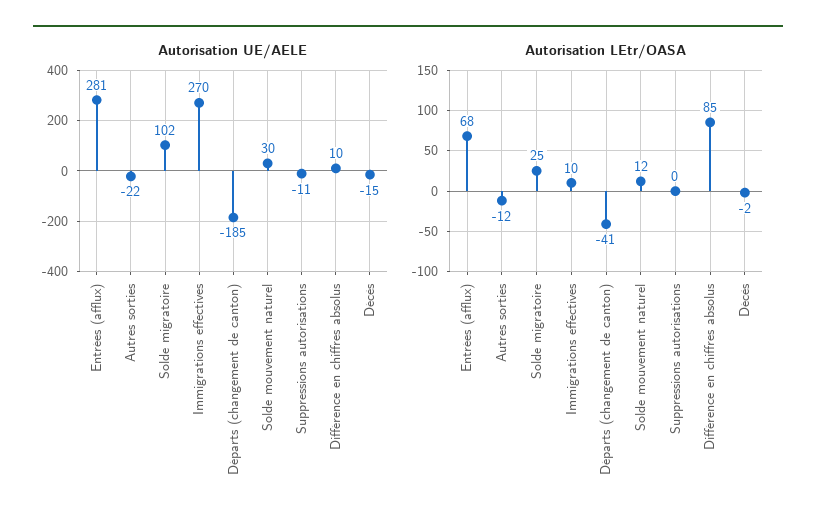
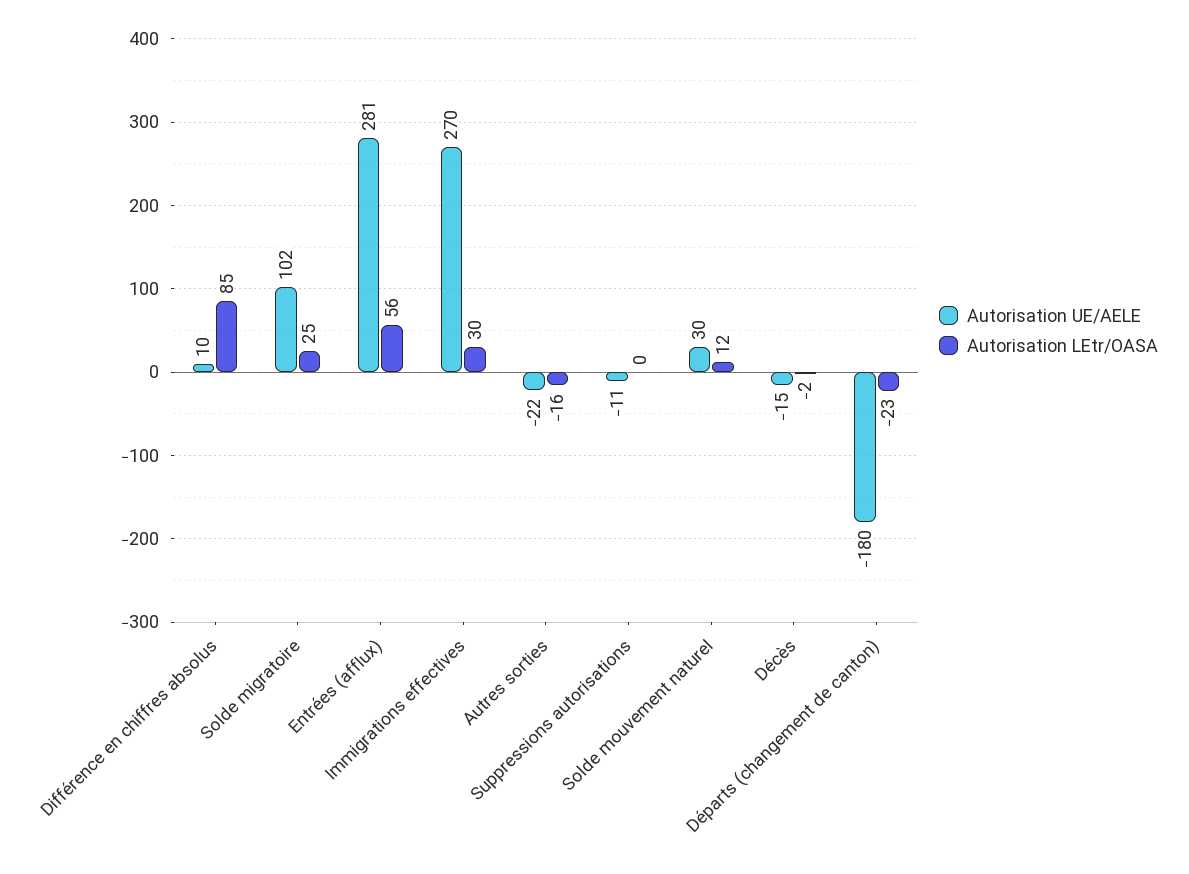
Autorisation UE/AELE, Départs (changement de canton): -185 -> -180
Autorisation LEtr/OASA, Entrées (afflux): 68 -> 56
Autorisation LEtr/OASA, Autres sorties: -12 -> -16
Autorisation LEtr/OASA, Immigrations effectives: 10 -> 30
Autorisation LEtr/OASA, Départs (changement de canton): -41 -> -23

